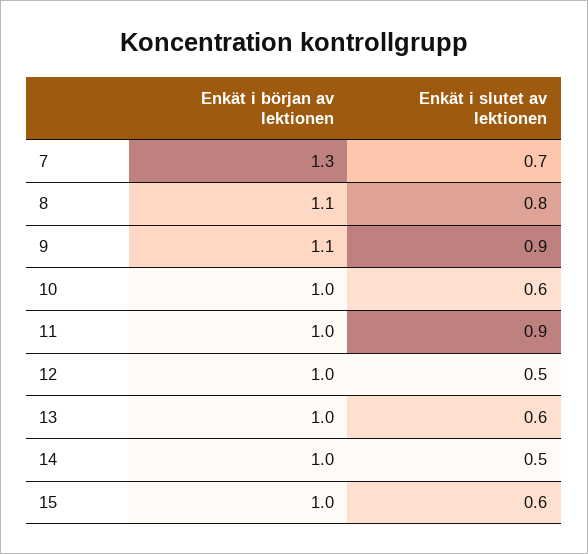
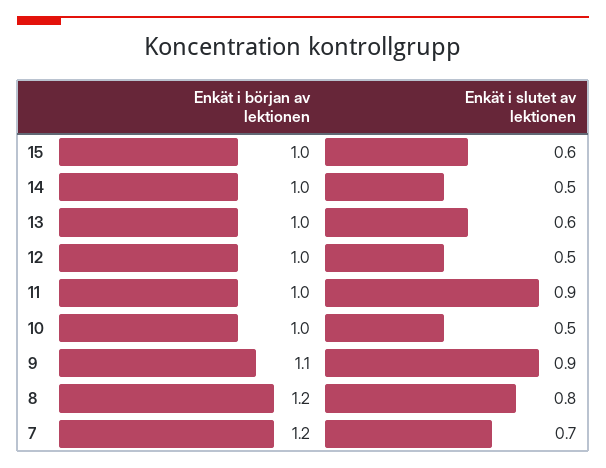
Enkät i början av lektionen, 7: 1.3 -> 1.2
Enkät i början av lektionen, 8: 1.1 -> 1.2
Enkät i slutet av lektionen, 10: 0.6 -> 0.5

